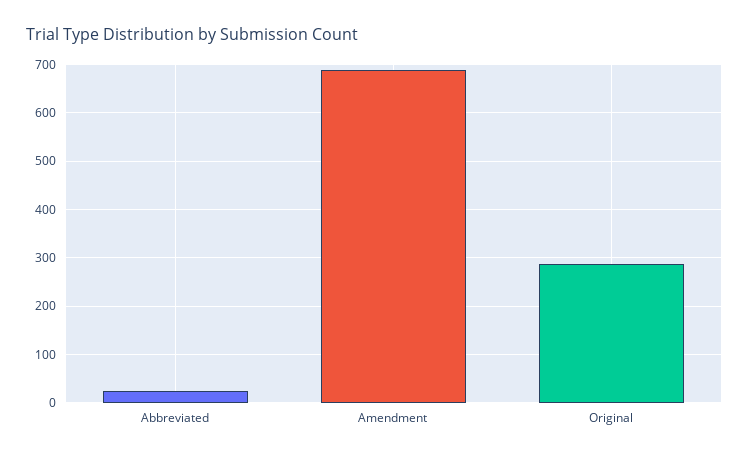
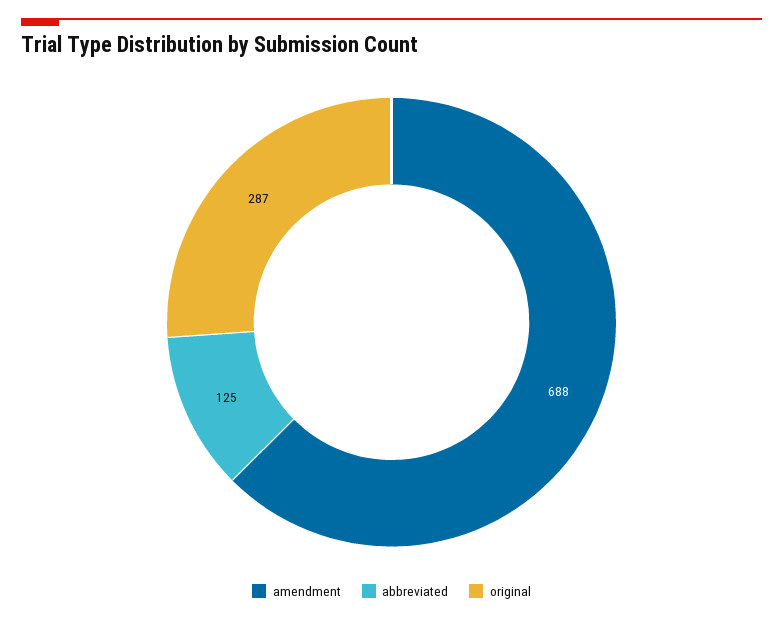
Abbreviated: 20 -> 125

